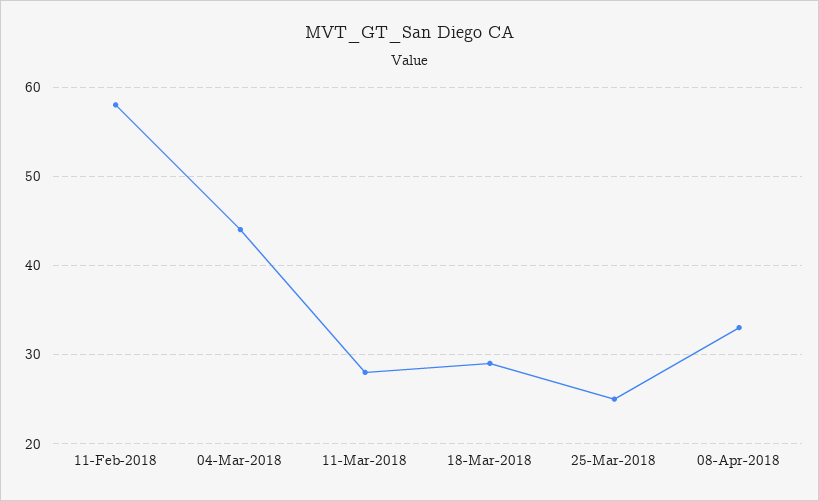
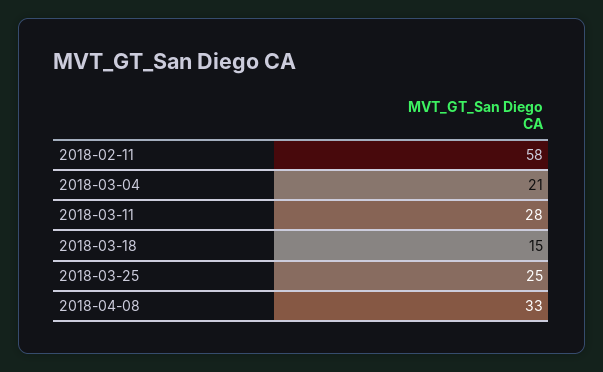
04-Mar-2018: 44 -> 21
18-Mar-2018: 29 -> 15

